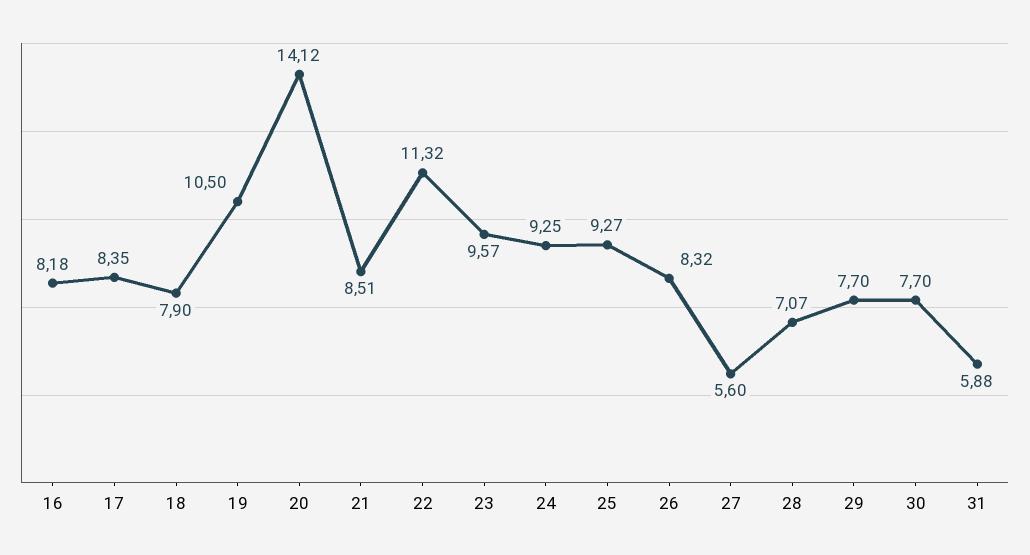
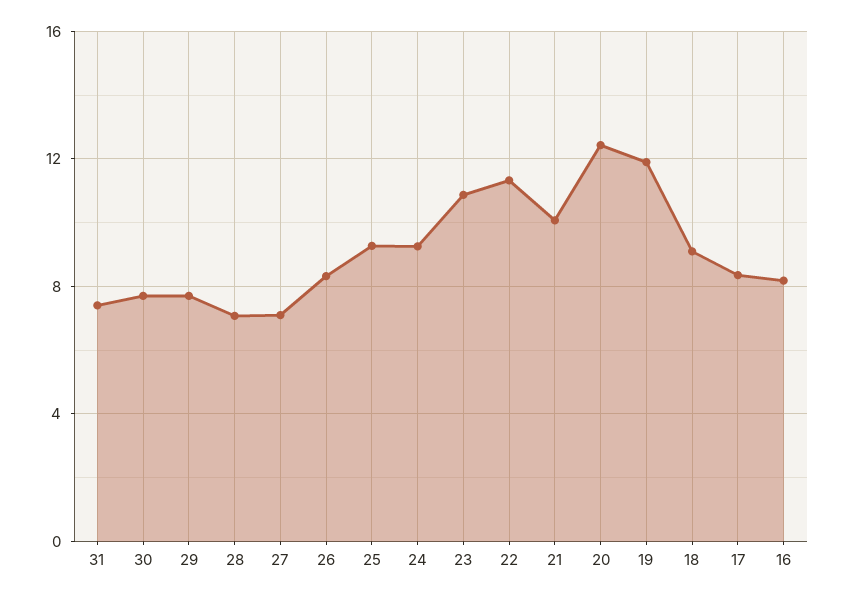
18: 7.9 -> 9
19: 10.5 -> 12
20: 14.12 -> 12.5
21: 8.51 -> 10
23: 9.57 -> 11
27: 5.6 -> 7
31: 5.88 -> 7.5

